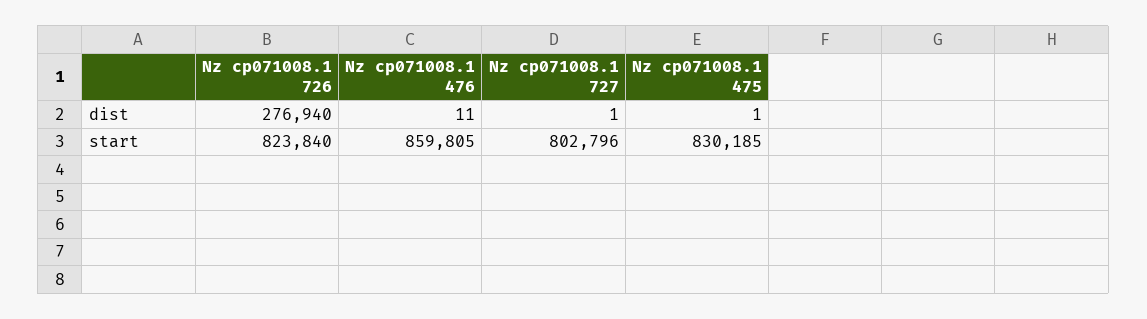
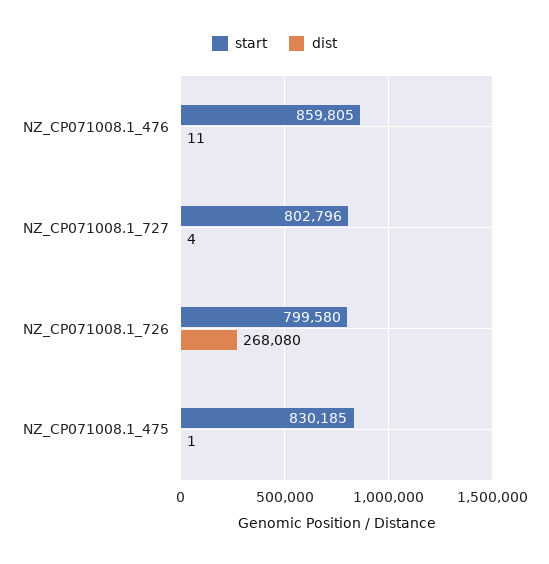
dist, Nz cp071008.1 726: 276940 -> 268080
dist, Nz cp071008.1 727: 1 -> 4
start, Nz cp071008.1 726: 823840 -> 799580

